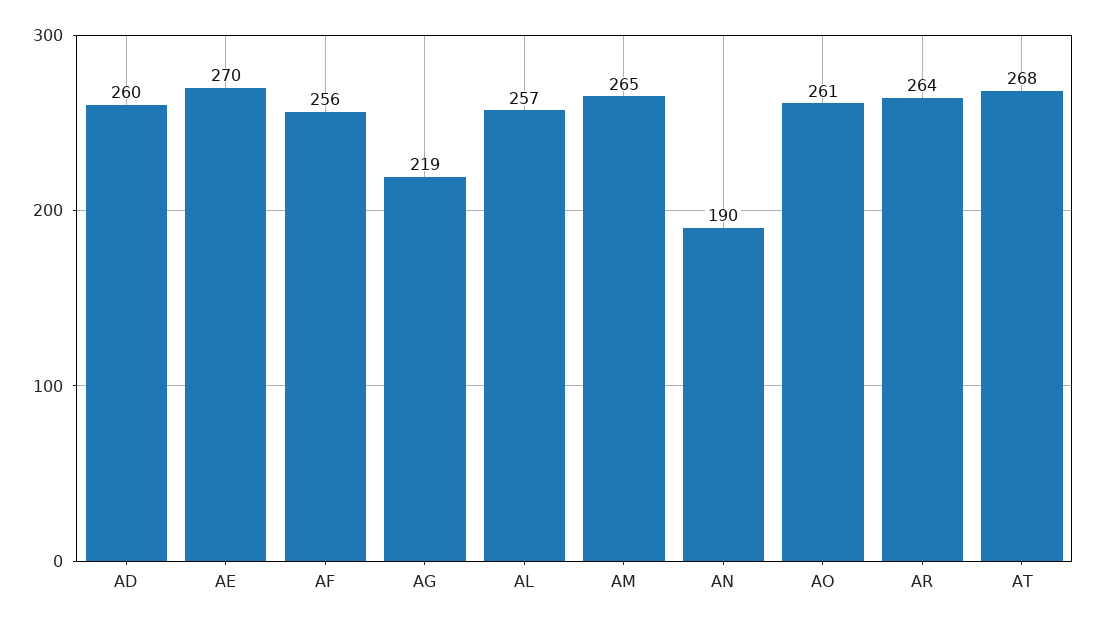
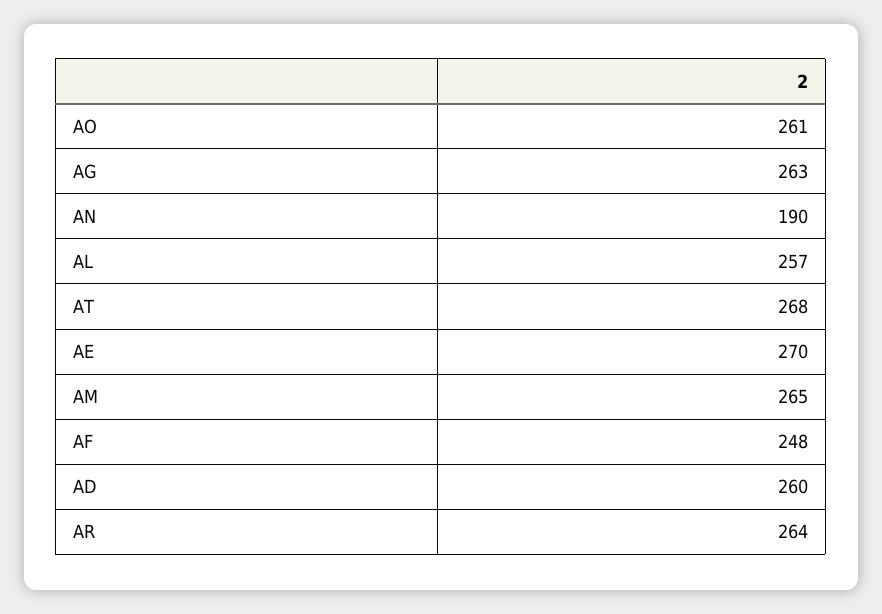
AF: 256 -> 248
AG: 219 -> 263

